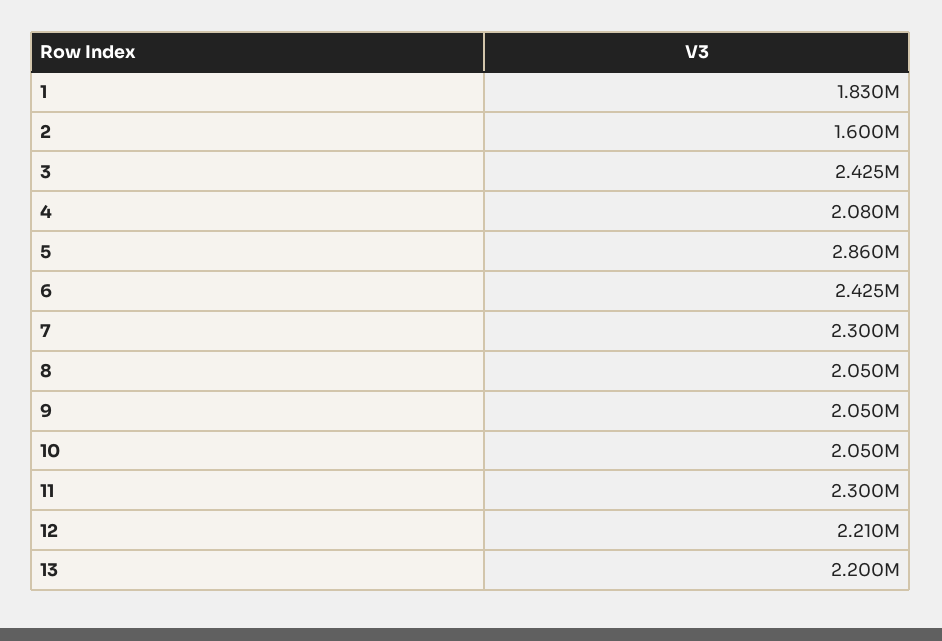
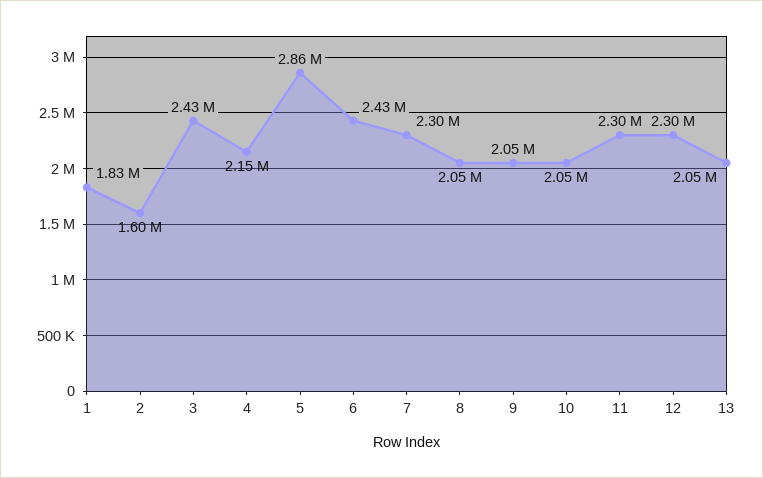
4: 2080000 -> 2150000
12: 2210000 -> 2300000
13: 2200000 -> 2050000

